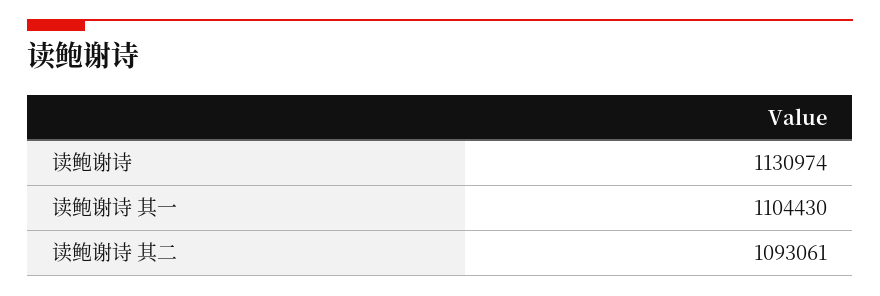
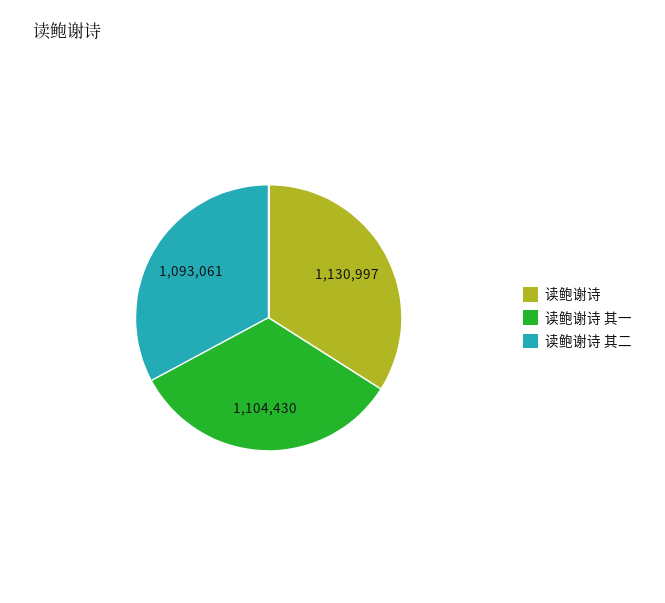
读鲍谢诗: 1130974 -> 1130997

